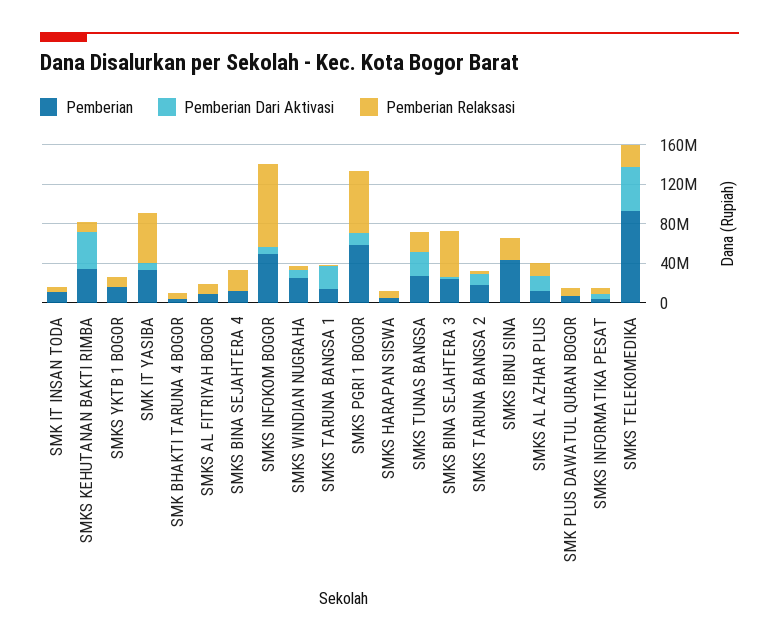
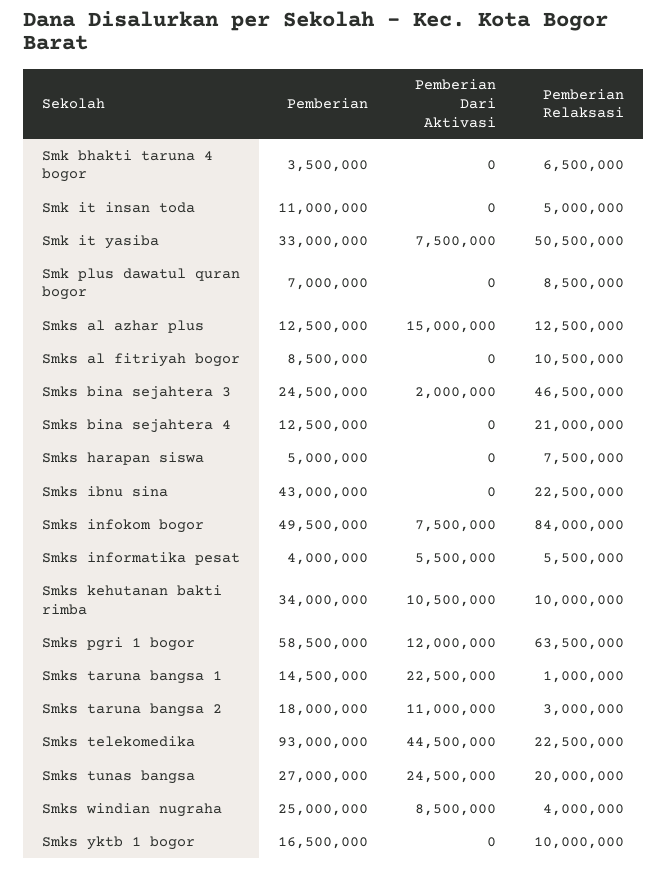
Pemberian Dari Aktivasi, SMKS KEHUTANAN BAKTI RIMBA: 40000000 -> 10500000

